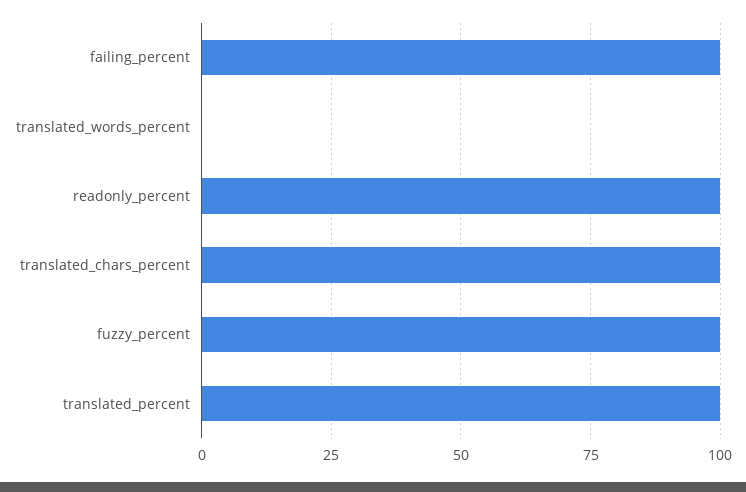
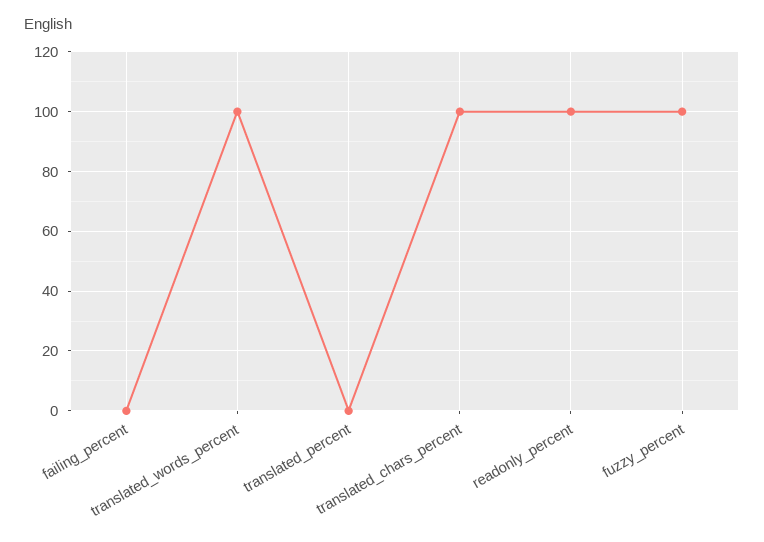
failing_percent: 100 -> 0
translated_words_percent: 0 -> 100
translated_percent: 100 -> 0

